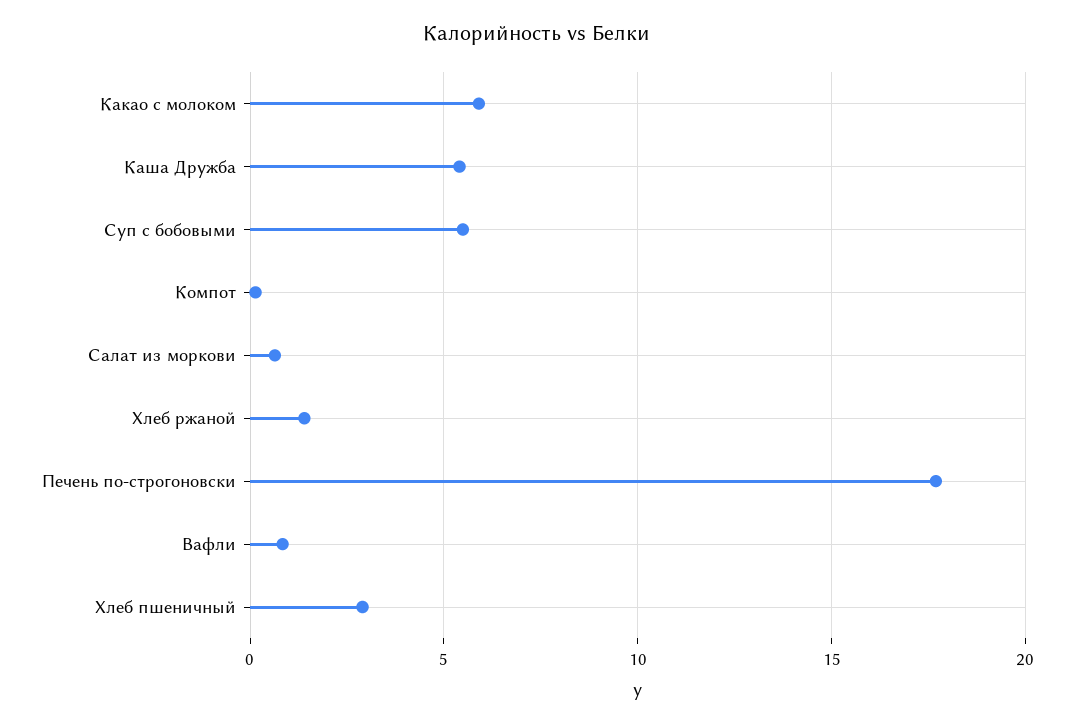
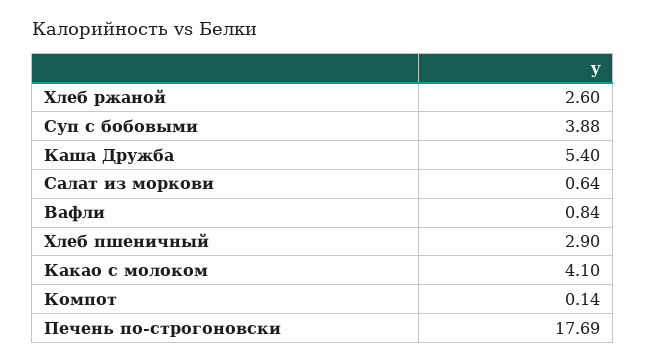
Какао с молоком: 6 -> 4.1
Суп с бобовыми: 5.5 -> 3.88
Хлеб ржаной: 1.5 -> 2.6

